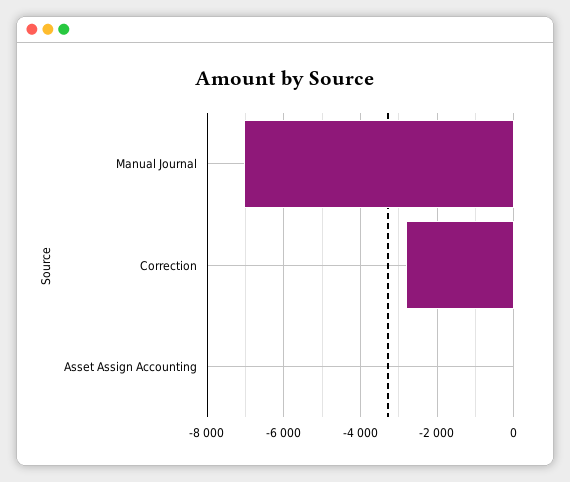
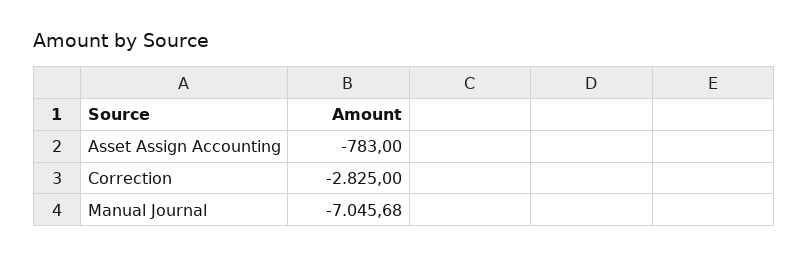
Asset Assign Accounting: 0 -> -783

